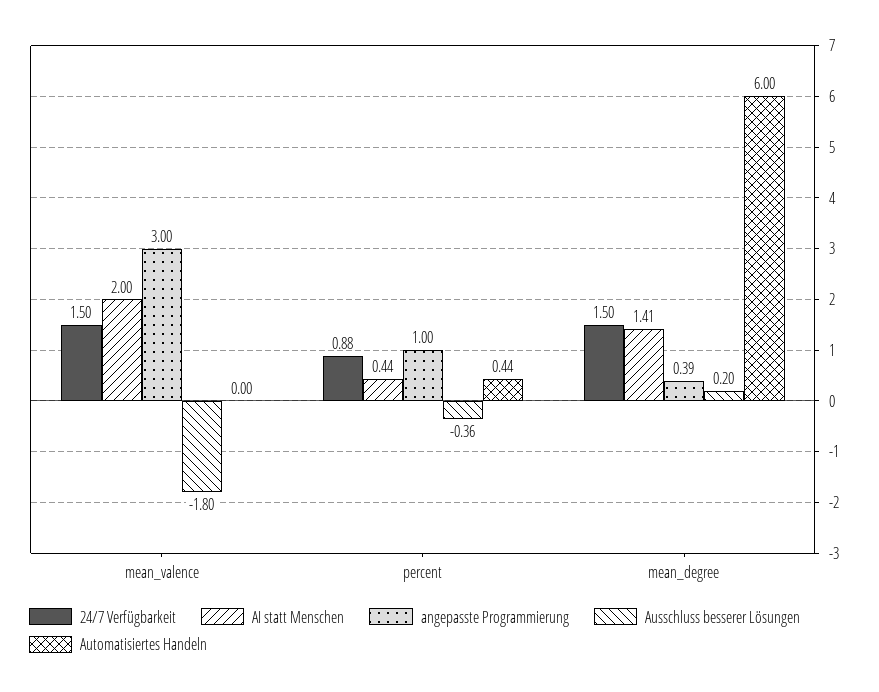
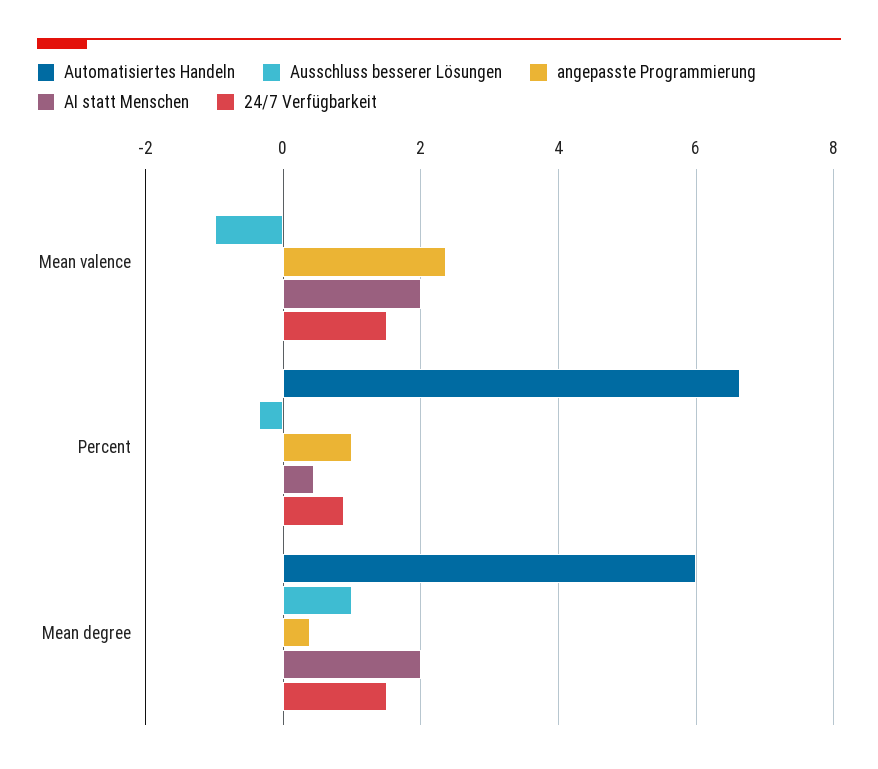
angepasste Programmierung, mean_valence: 3 -> 2.4
Ausschluss besserer Lösungen, mean_valence: -1.8 -> -1
Automatisiertes Handeln, percent: 0.44 -> 6.6
AI statt Menschen, mean_degree: 1.41 -> 2
Ausschluss besserer Lösungen, mean_degree: 0.2 -> 1

